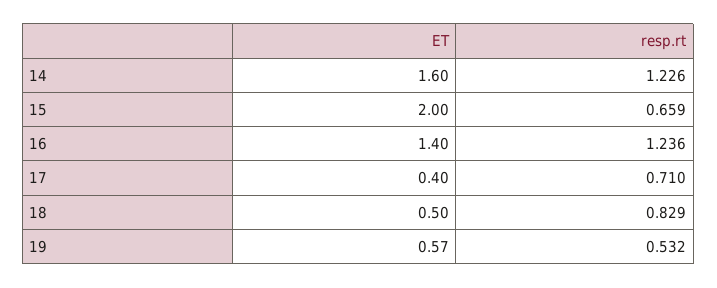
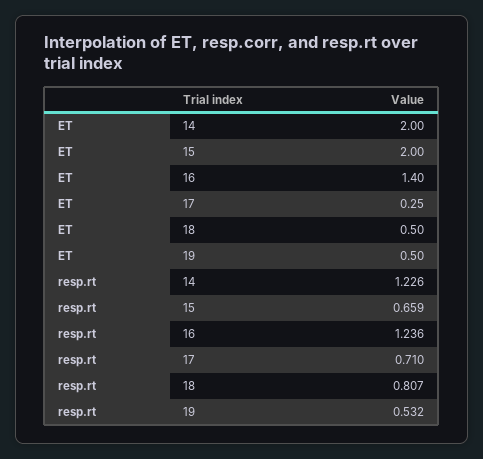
ET, 14: 1.6 -> 2
ET, 17: 0.4 -> 0.25
resp.rt, 18: 0.829 -> 0.807
ET, 19: 0.57 -> 0.5

